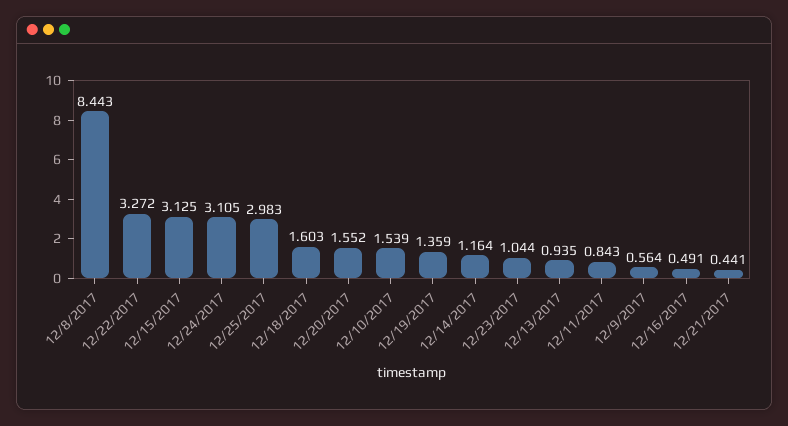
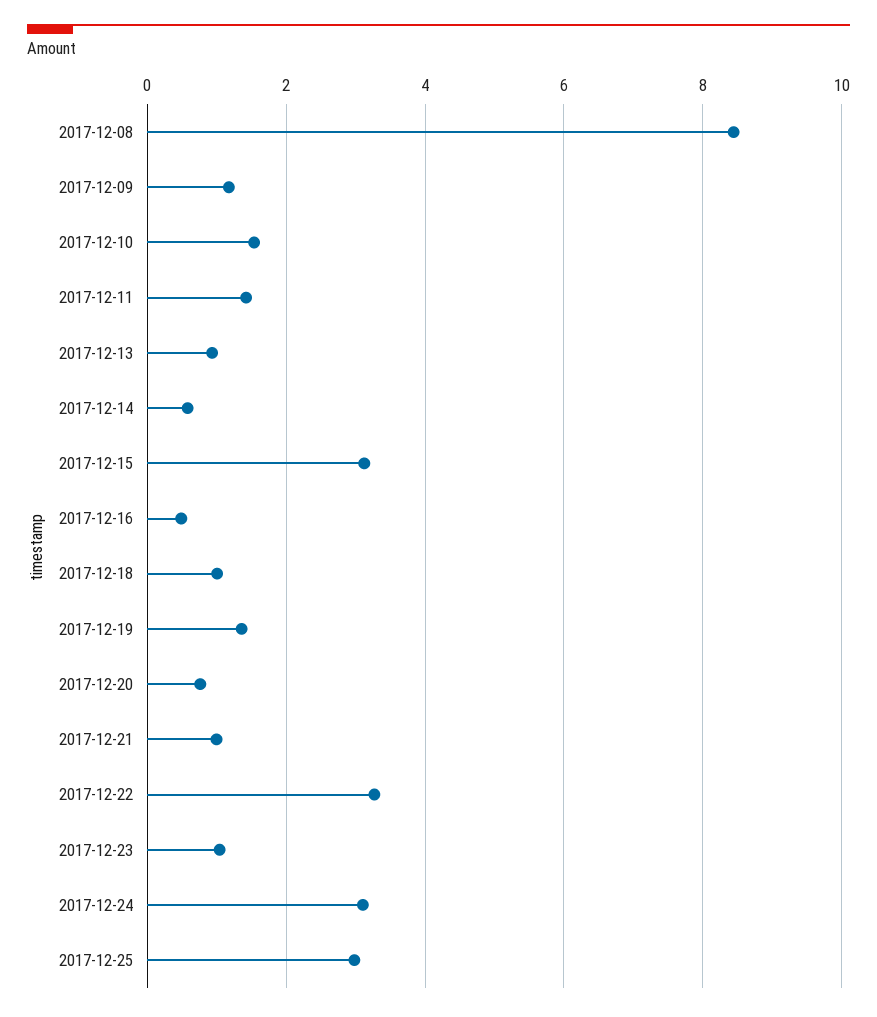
12/18/2017: 1.603 -> 1
12/20/2017: 1.552 -> 0.8
12/14/2017: 1.164 -> 0.6
12/11/2017: 0.843 -> 1.4
12/9/2017: 0.564 -> 1.2
12/21/2017: 0.441 -> 1

